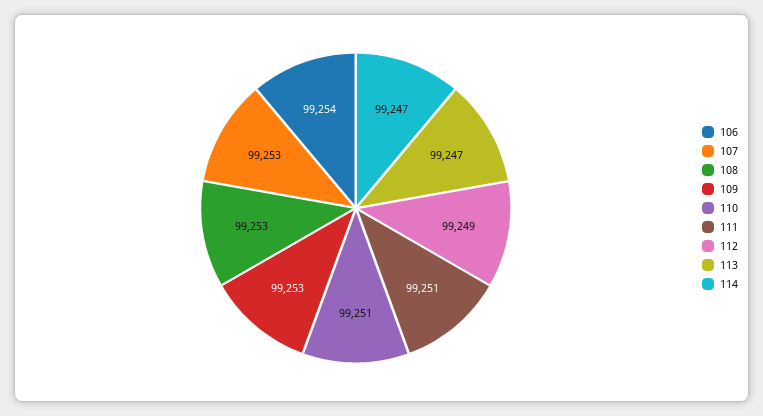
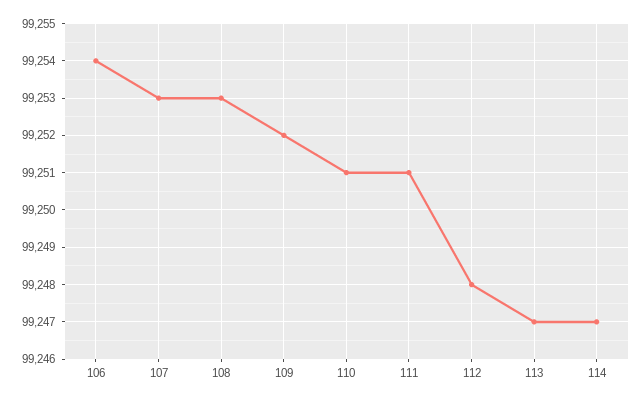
109: 99253 -> 99252
112: 99249 -> 99248

